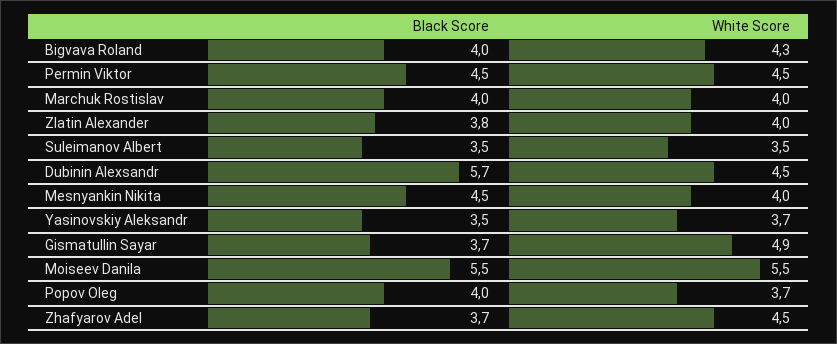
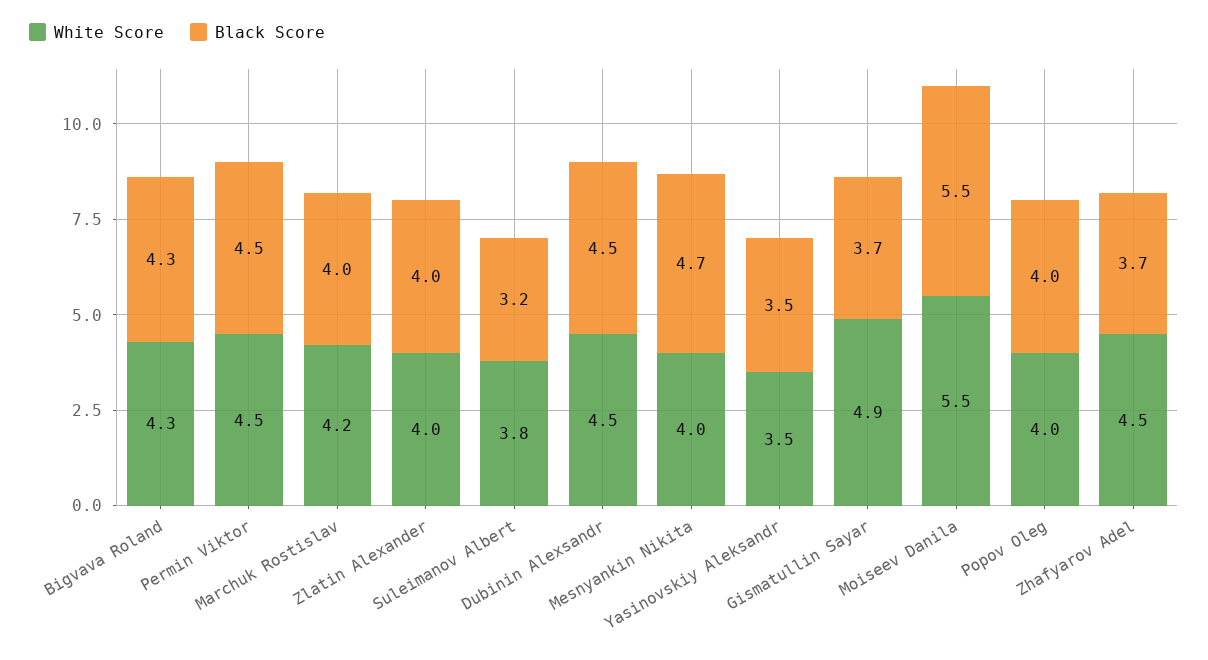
Black Score, Bigvava Roland: 4 -> 4.3
White Score, Marchuk Rostislav: 4 -> 4.2
Black Score, Zlatin Alexander: 3.8 -> 4
Black Score, Suleimanov Albert: 3.5 -> 3.2
White Score, Suleimanov Albert: 3.5 -> 3.8
Black Score, Dubinin Alexsandr: 5.7 -> 4.5
Black Score, Mesnyankin Nikita: 4.5 -> 4.7
White Score, Yasinovskiy Aleksandr: 3.7 -> 3.5
White Score, Popov Oleg: 3.7 -> 4

